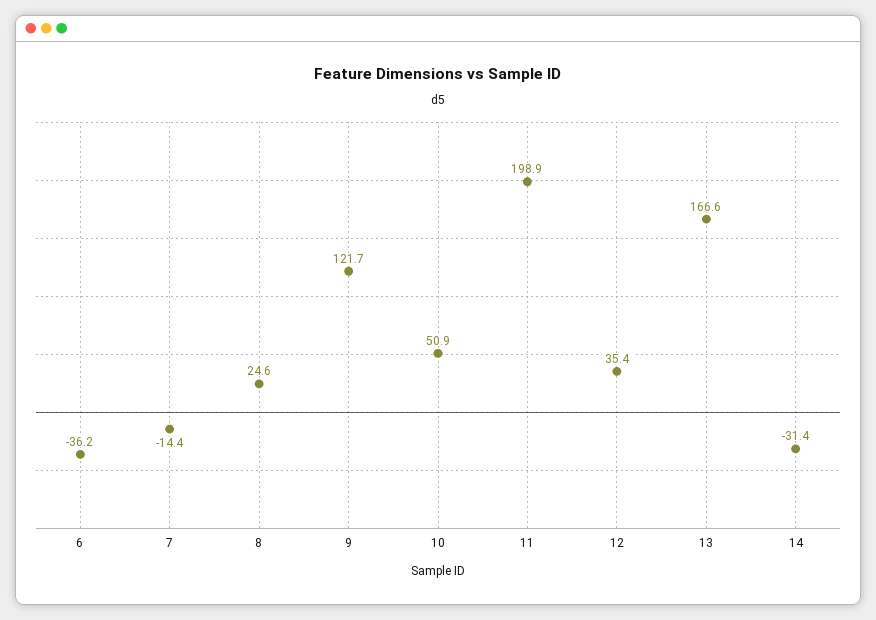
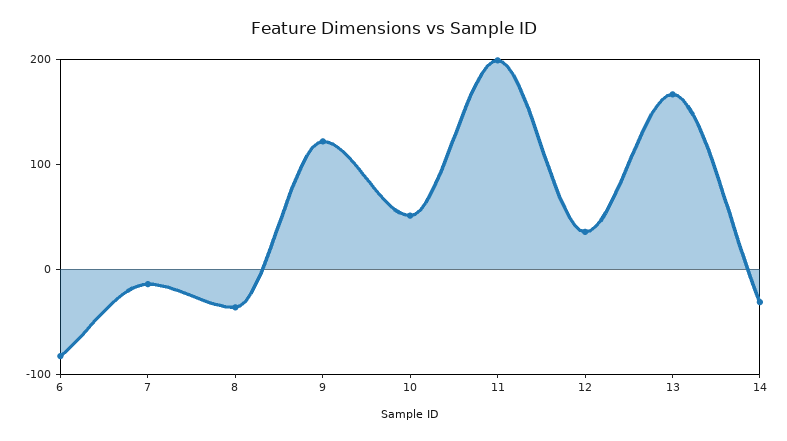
6: -36.2 -> -80
8: 24.6 -> -40

